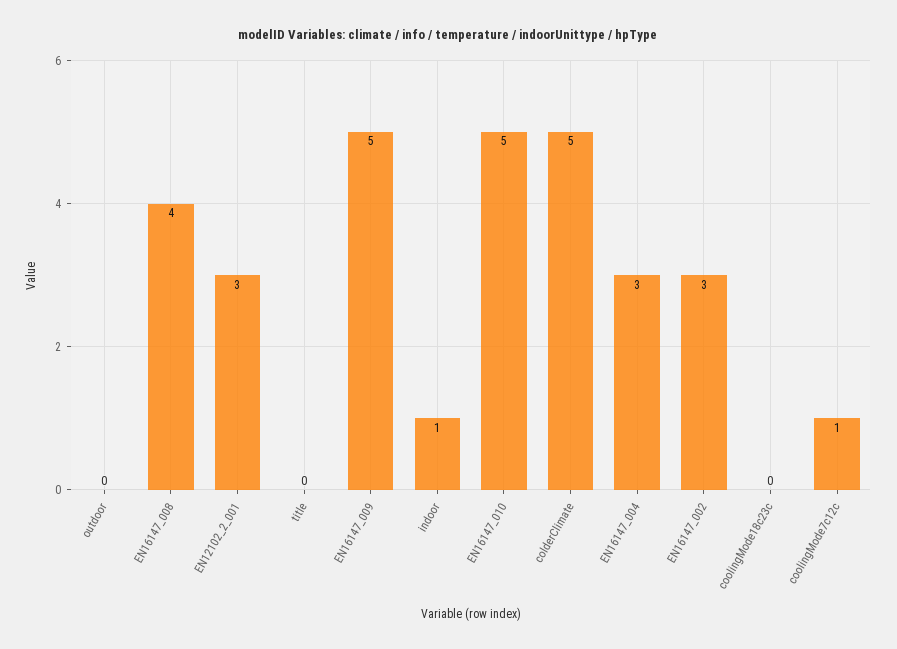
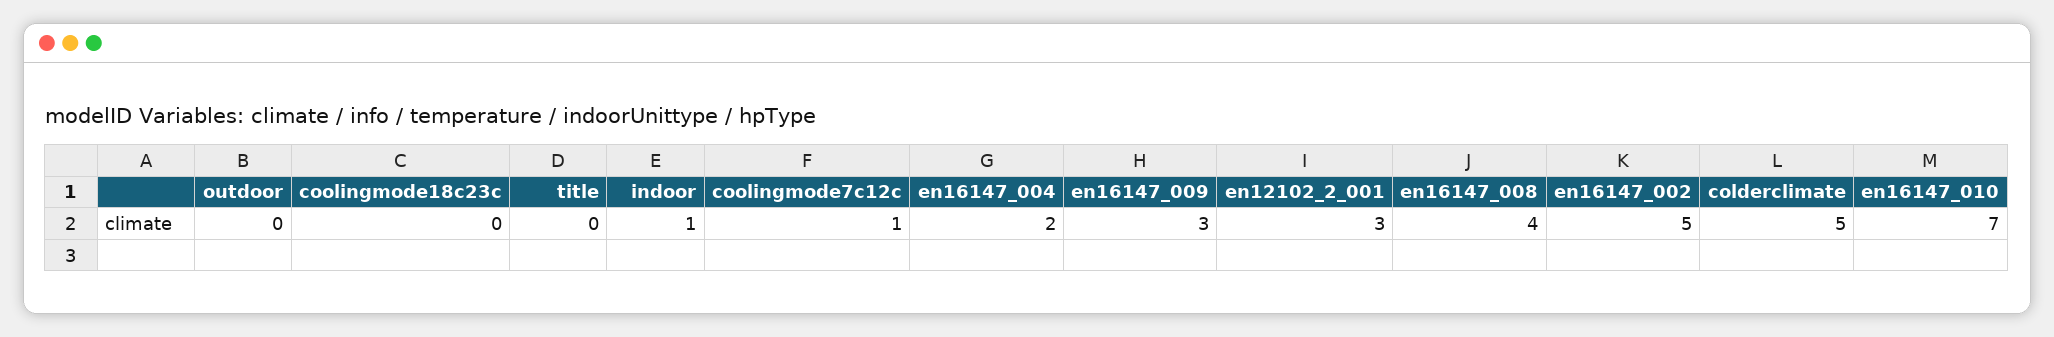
EN16147_009: 5 -> 3
EN16147_010: 5 -> 7
EN16147_004: 3 -> 2
EN16147_002: 3 -> 5

